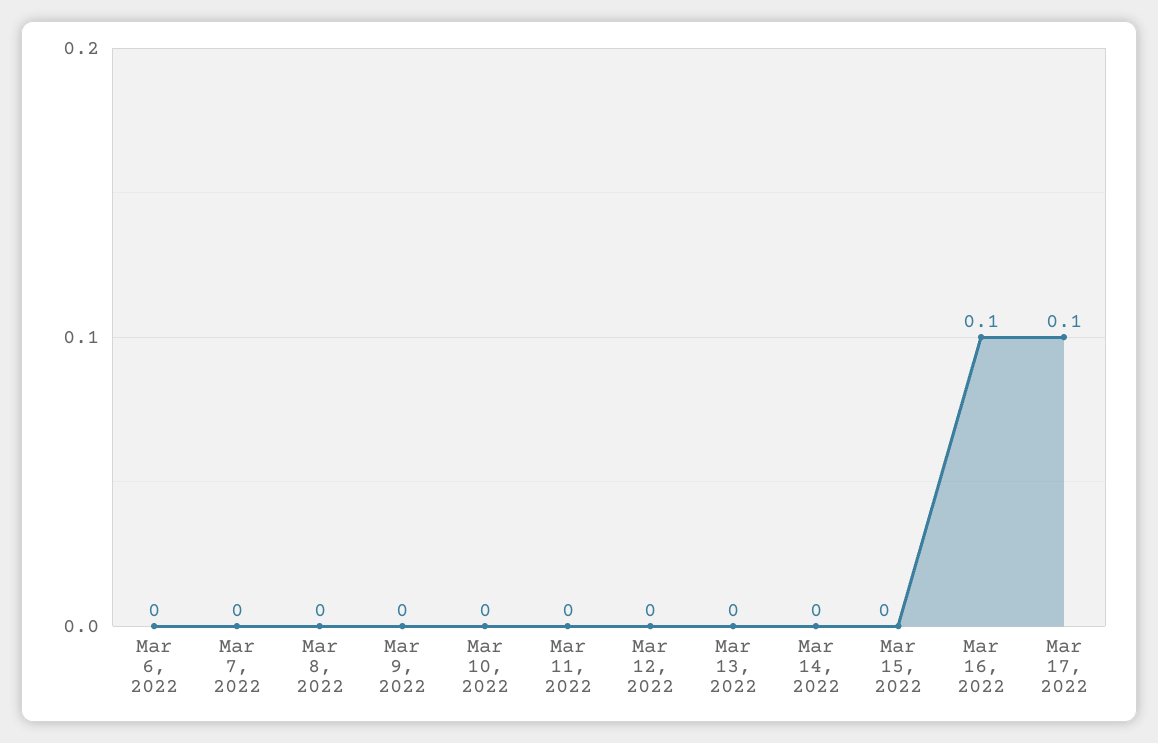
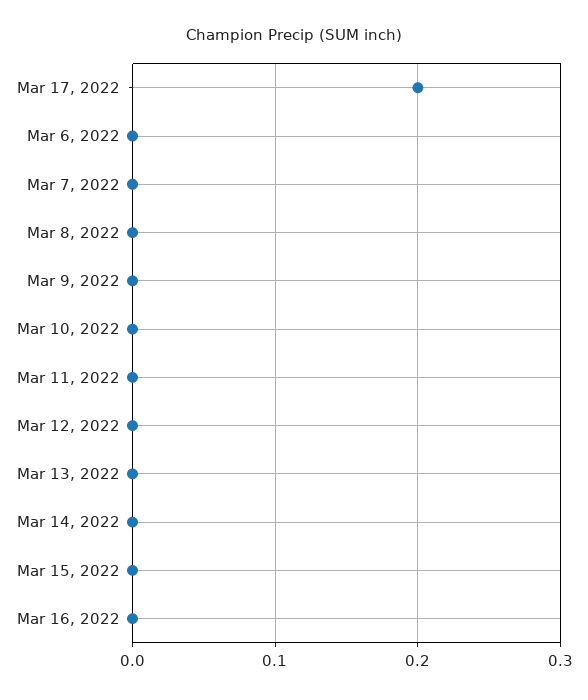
Mar 16, 2022: 0.1 -> 0
Mar 17, 2022: 0.1 -> 0.2

